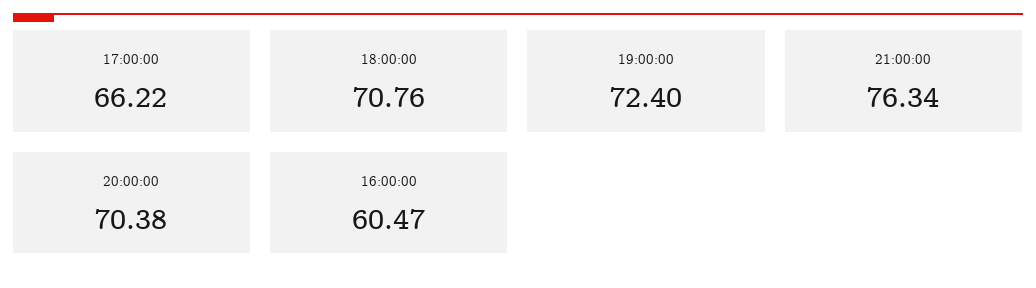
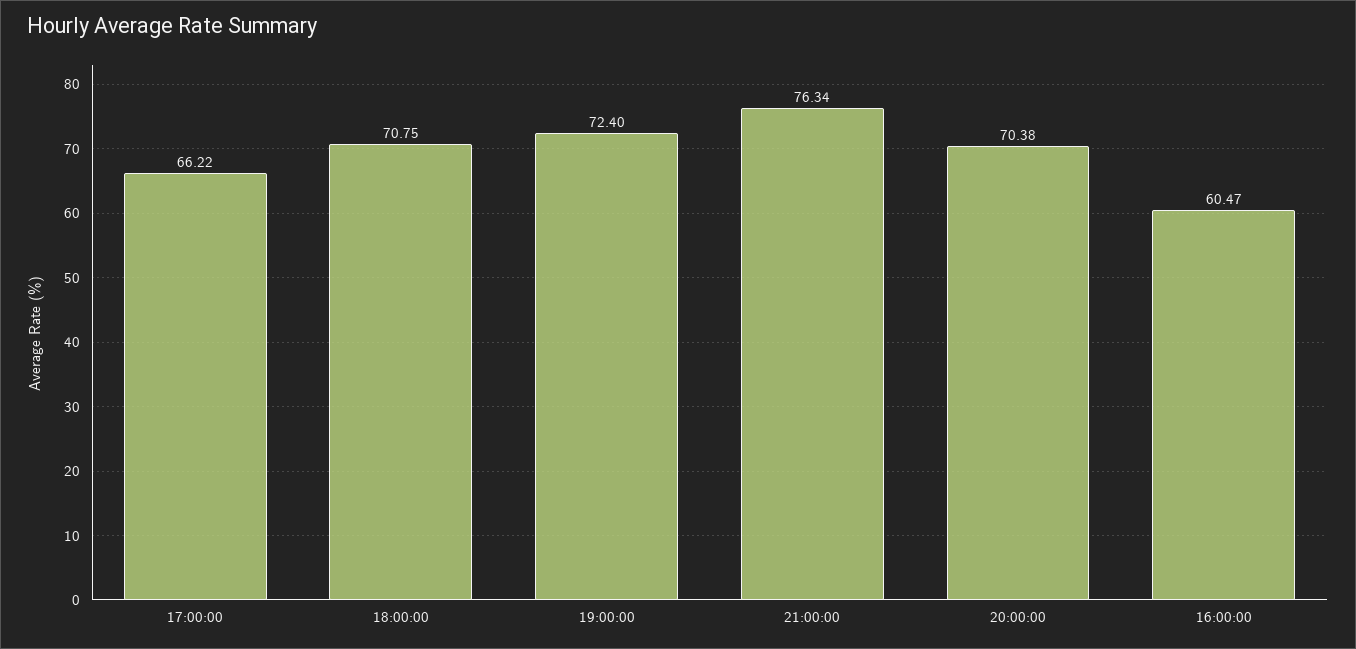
18:00:00: 70.76 -> 70.75

